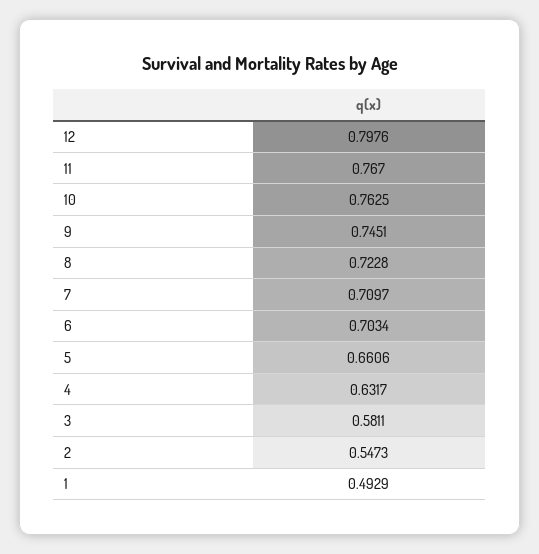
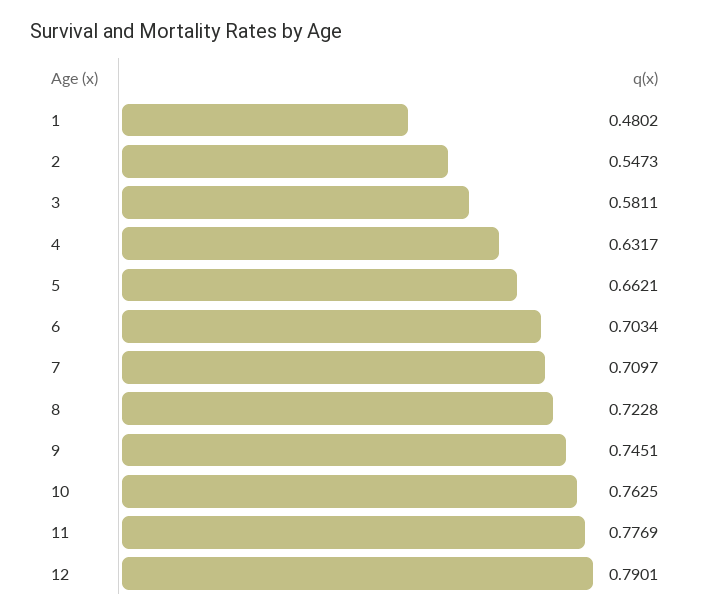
12: 0.7976 -> 0.7901
11: 0.767 -> 0.7769
5: 0.6606 -> 0.6621
1: 0.4929 -> 0.4802

